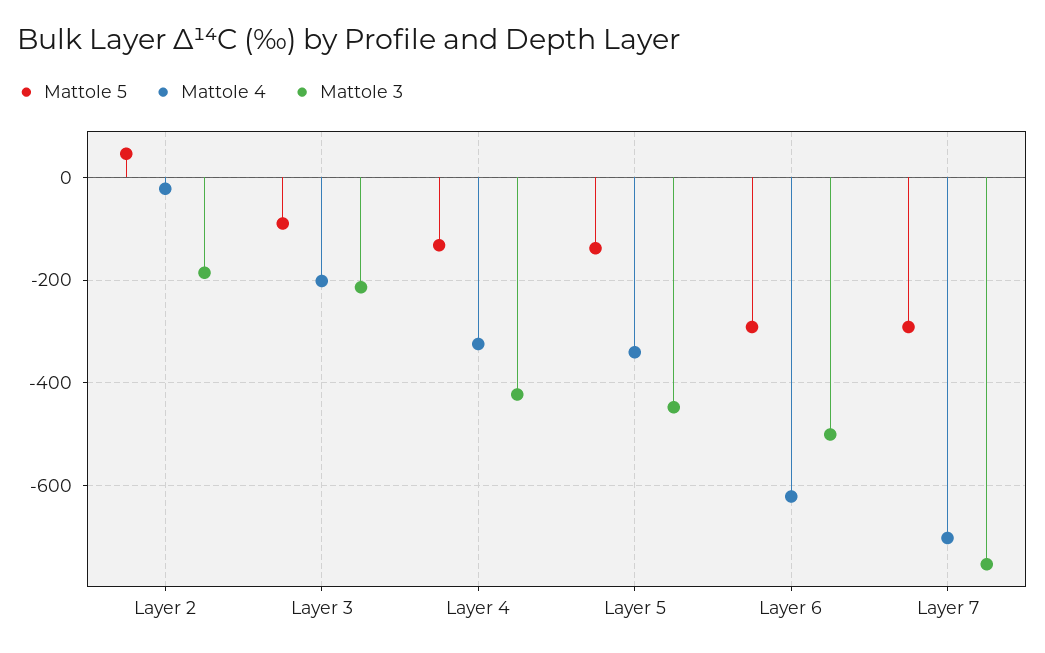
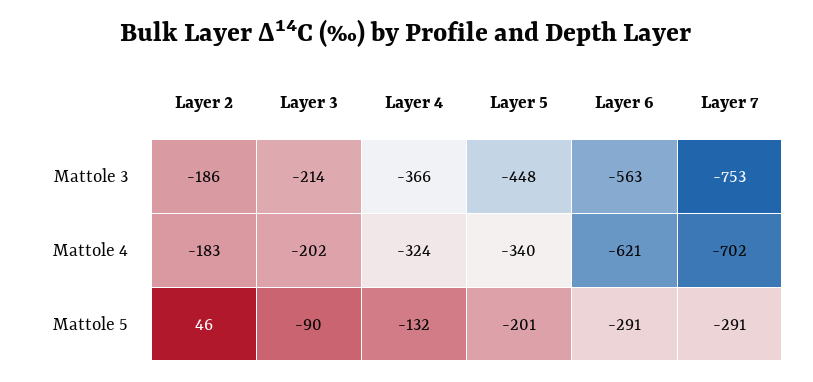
Mattole 4, Layer 2: -20 -> -183
Mattole 3, Layer 4: -420 -> -366
Mattole 5, Layer 5: -140 -> -201
Mattole 3, Layer 6: -500 -> -563

